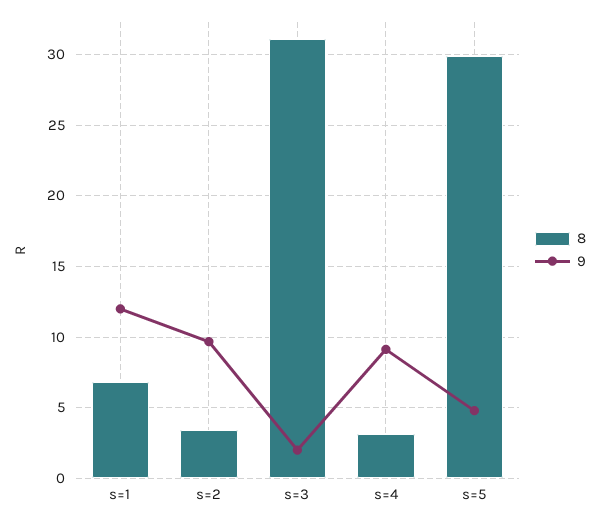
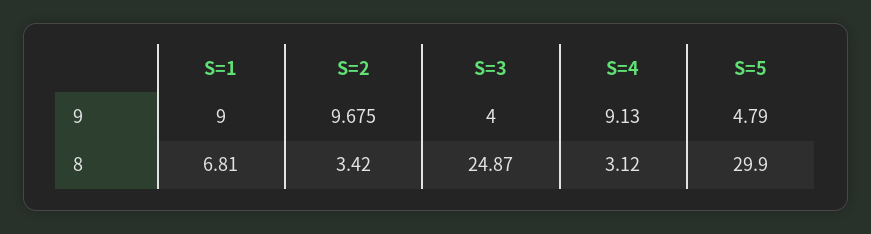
9, s=1: 12 -> 9
8, s=3: 31 -> 24.87
9, s=3: 2 -> 4

